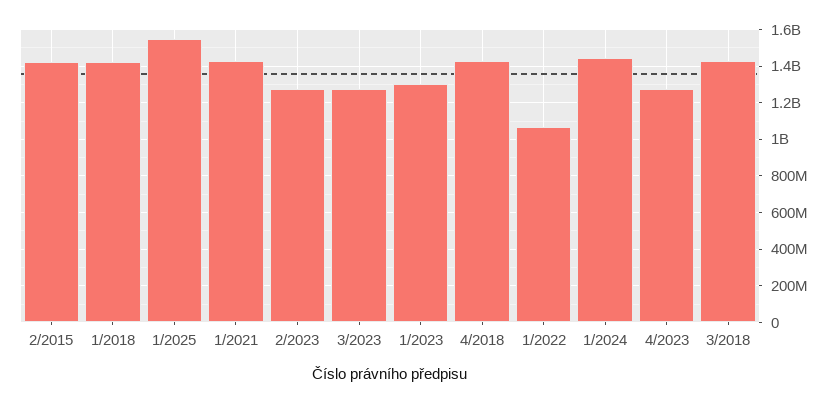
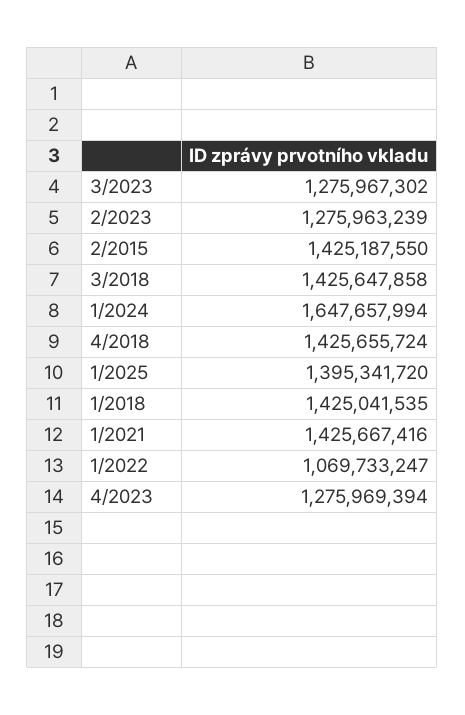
1/2025: 1550000000 -> 1395341720
1/2023: 1300000000 -> none
1/2024: 1450000000 -> 1647657994

